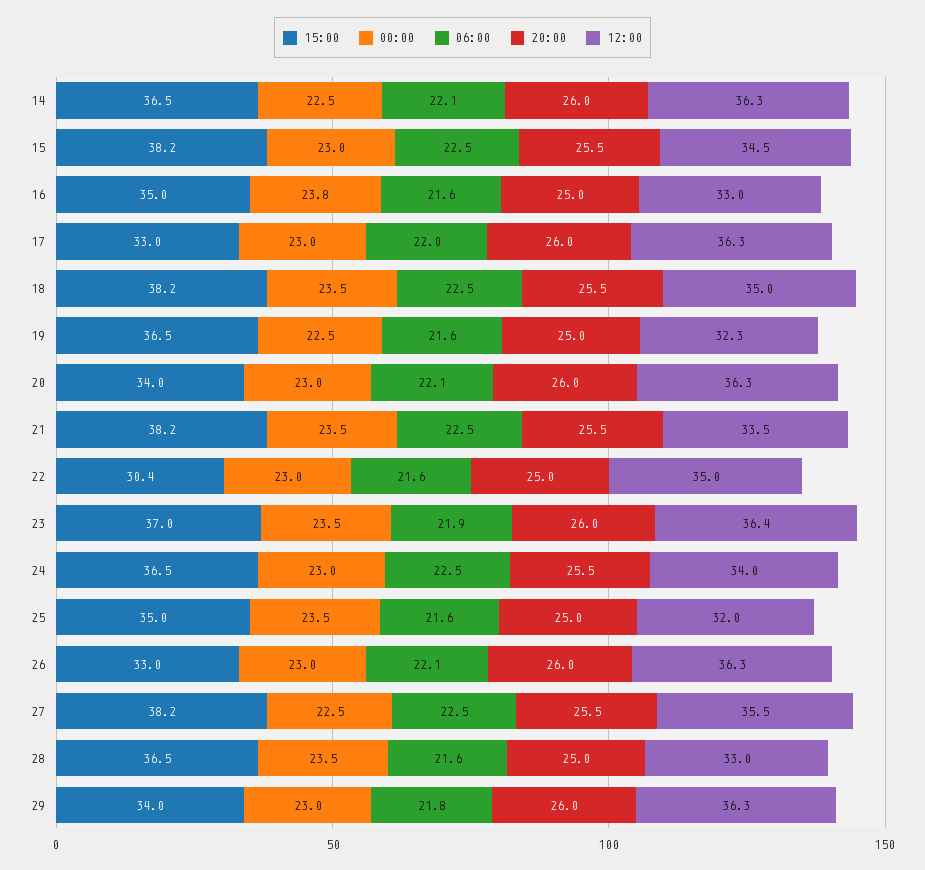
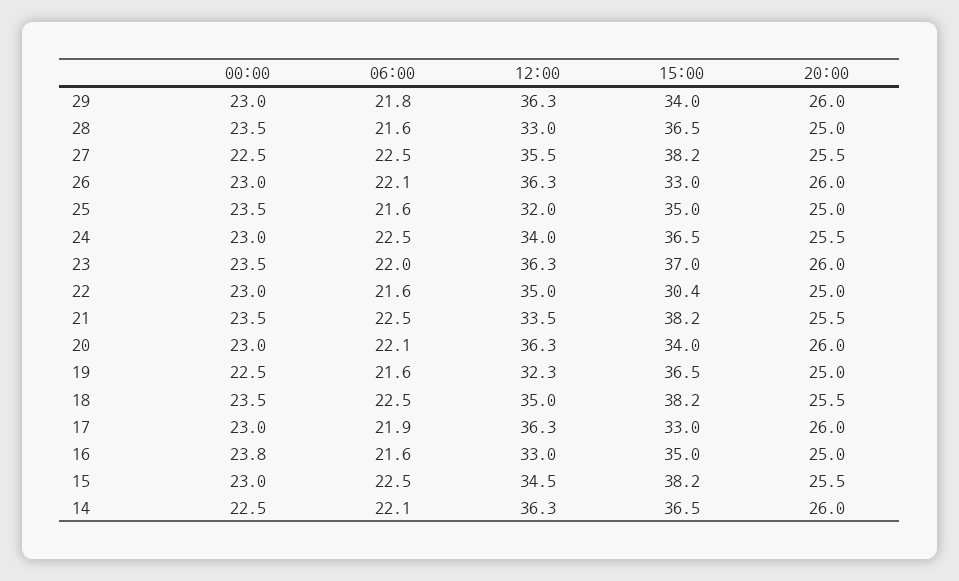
06:00, 17: 22 -> 21.9
06:00, 23: 21.9 -> 22
12:00, 23: 36.4 -> 36.3

